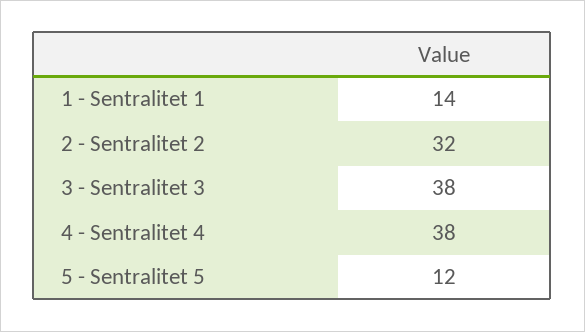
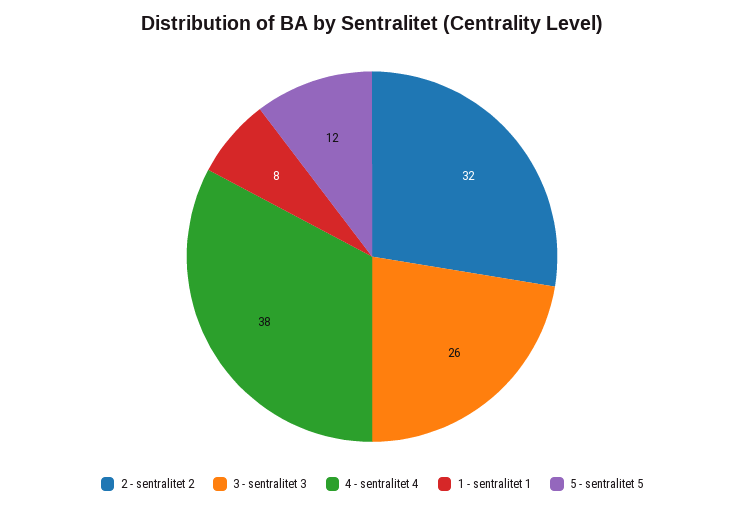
1 - Sentralitet 1: 14 -> 8
3 - Sentralitet 3: 38 -> 26

